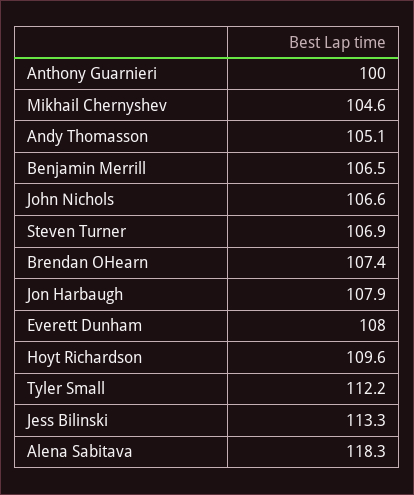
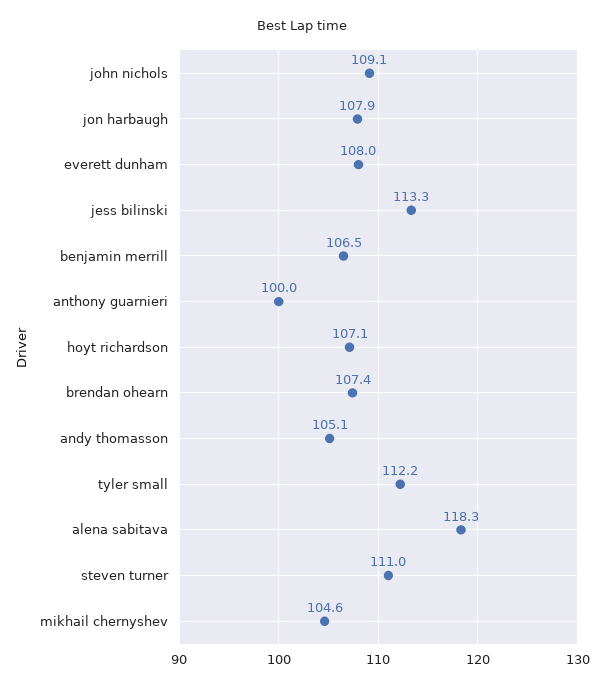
John Nichols: 106.6 -> 109.1
Steven Turner: 106.9 -> 111
Hoyt Richardson: 109.6 -> 107.1

